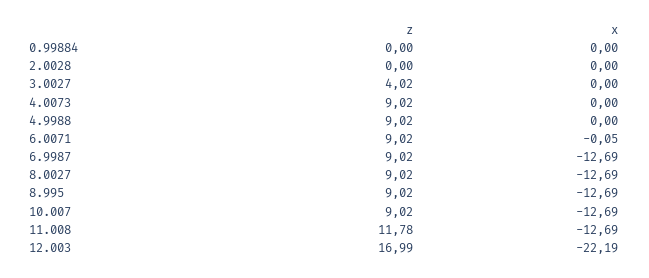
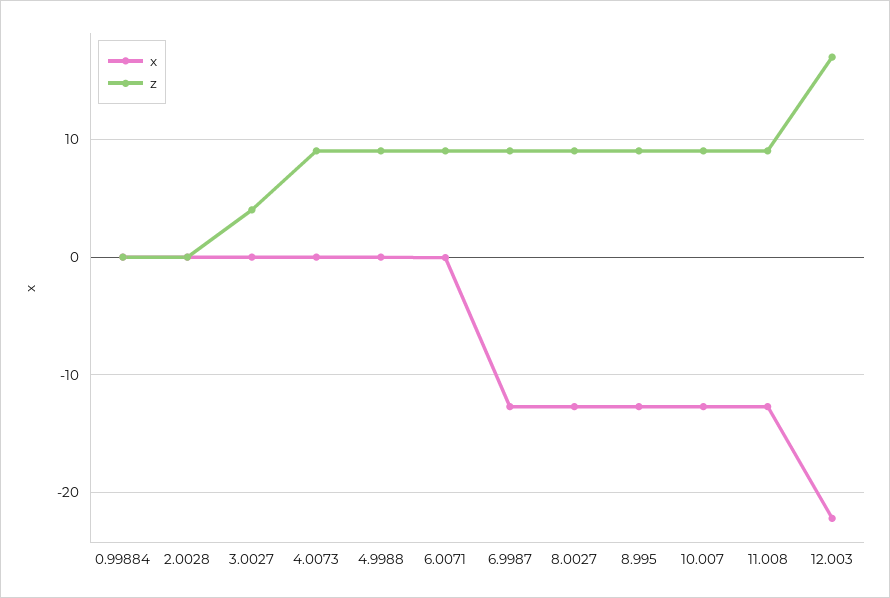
z, 11.008: 11.78 -> 9

